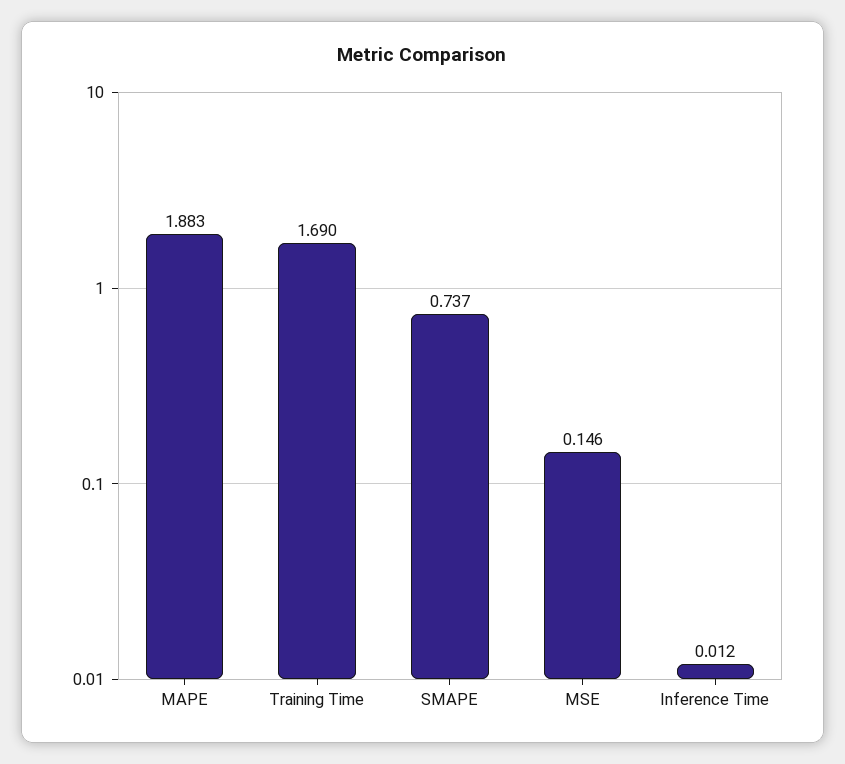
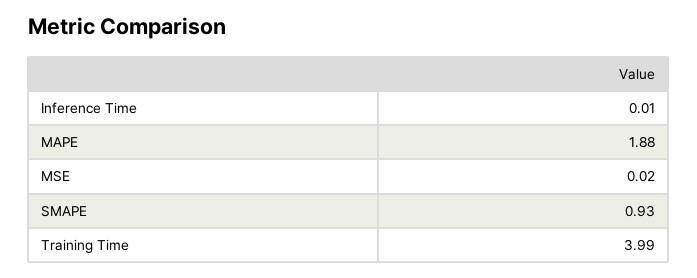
Training Time: 1.69 -> 3.99
SMAPE: 0.737 -> 0.93
MSE: 0.146 -> 0.02

